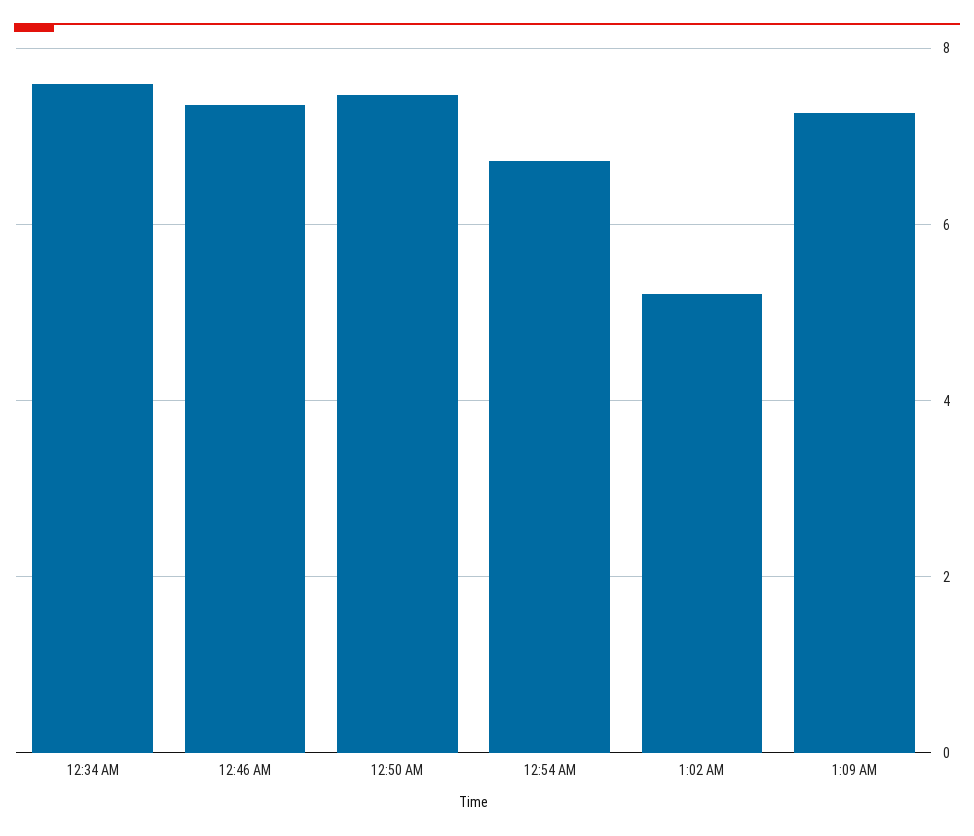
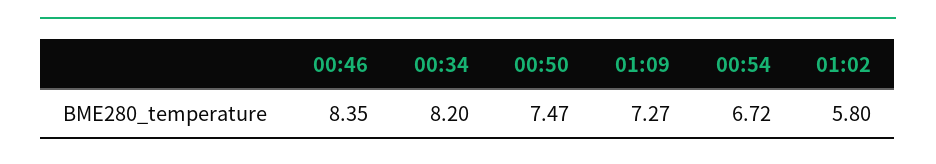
12:34 AM: 7.6 -> 8.2
12:46 AM: 7.4 -> 8.35
1:02 AM: 5.2 -> 5.8

